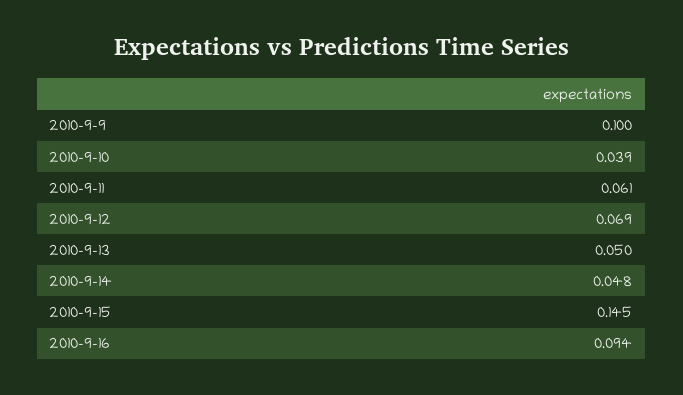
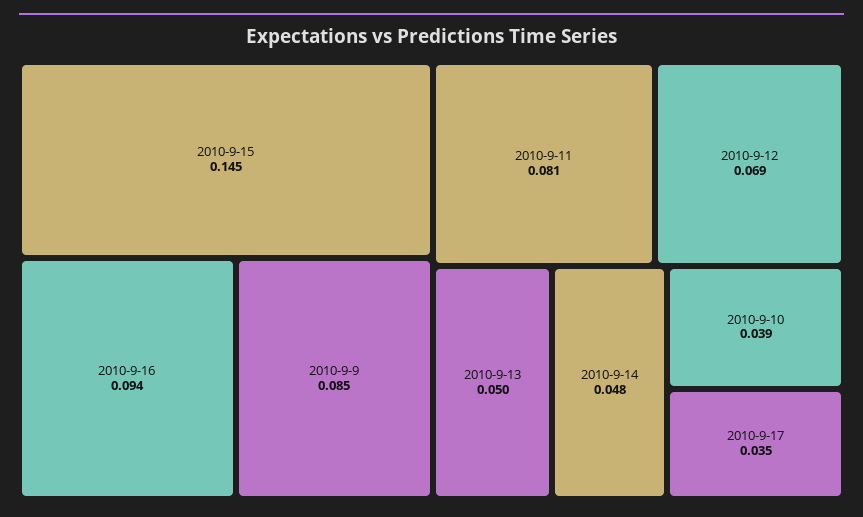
2010-9-9: 0.1 -> 0.085
2010-9-11: 0.061 -> 0.081
2010-9-17: none -> 0.035

